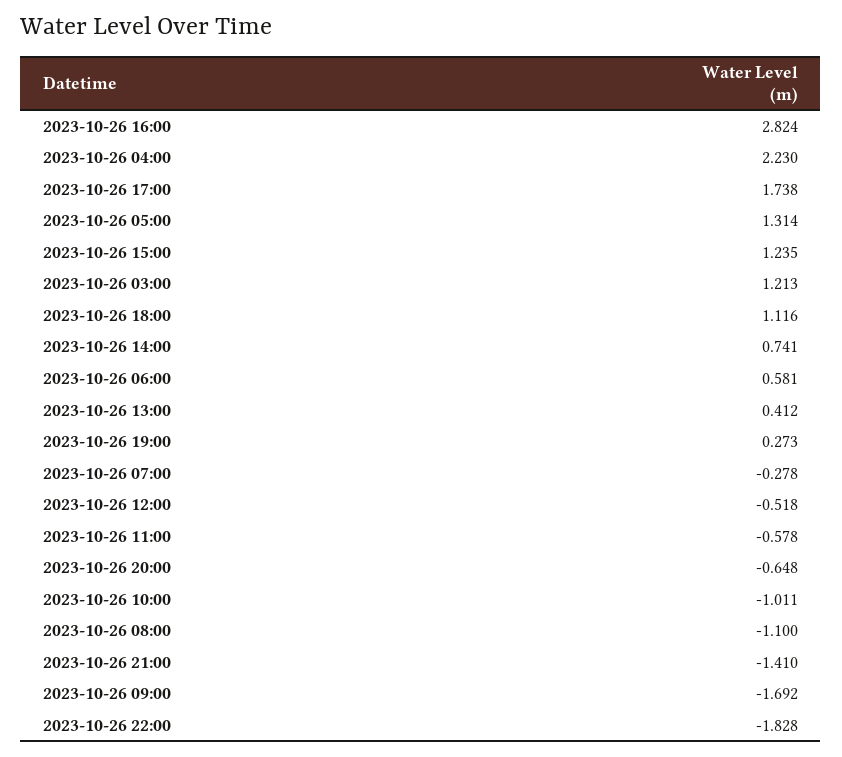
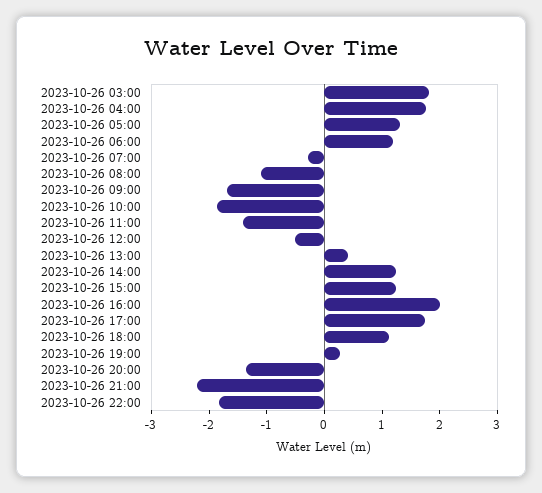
2023-10-26 16:00: 2.824 -> 2
2023-10-26 04:00: 2.23 -> 1.8
2023-10-26 03:00: 1.213 -> 1.8
2023-10-26 14:00: 0.741 -> 1.2
2023-10-26 06:00: 0.581 -> 1.2
2023-10-26 11:00: -0.578 -> -1.4
2023-10-26 20:00: -0.648 -> -1.4
2023-10-26 10:00: -1.011 -> -1.8
2023-10-26 21:00: -1.41 -> -2.2

